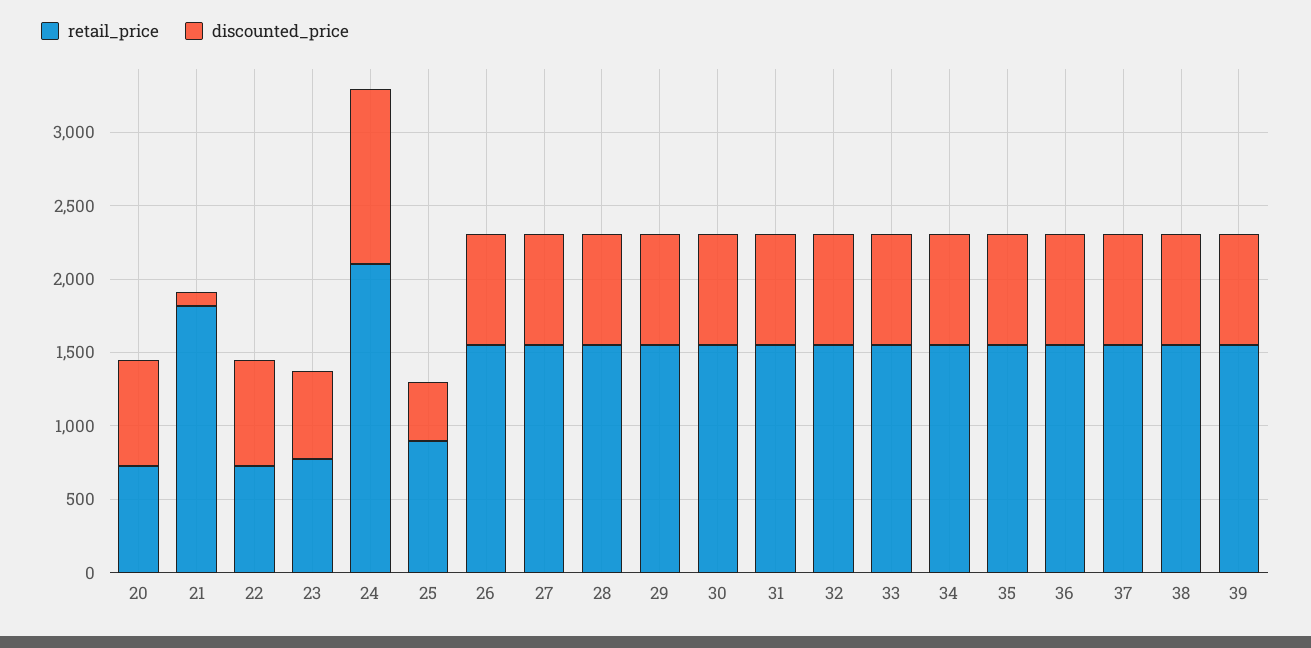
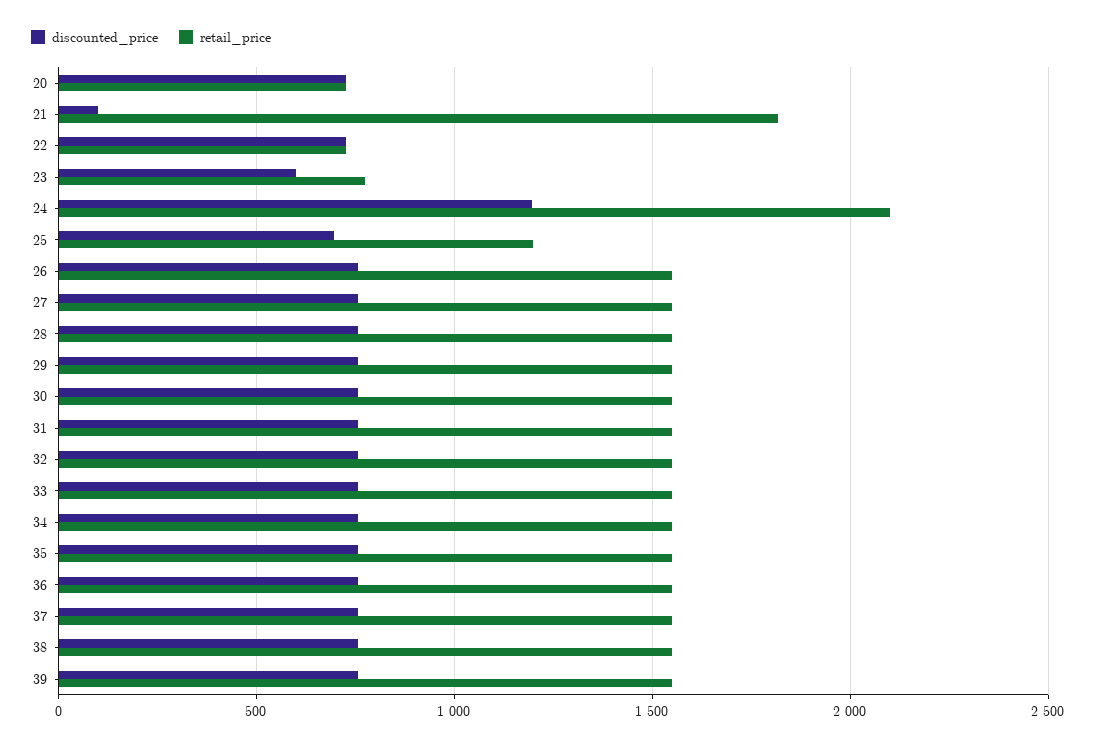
retail_price, 25: 900 -> 1200
discounted_price, 25: 400 -> 700

